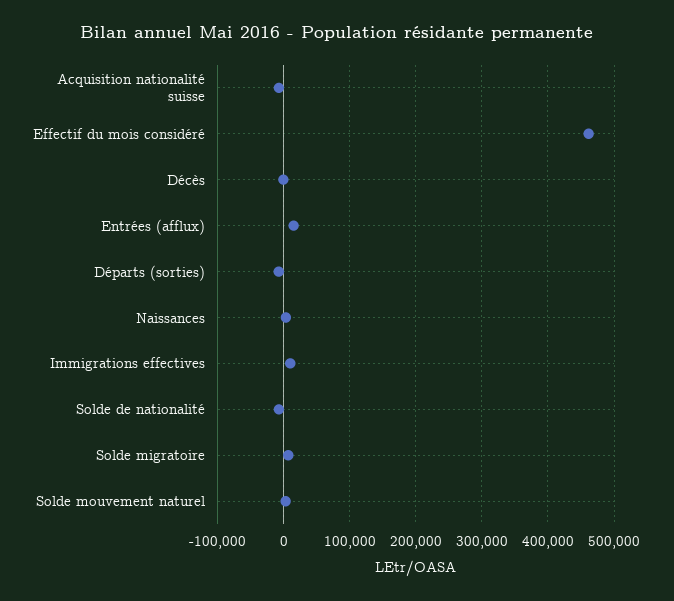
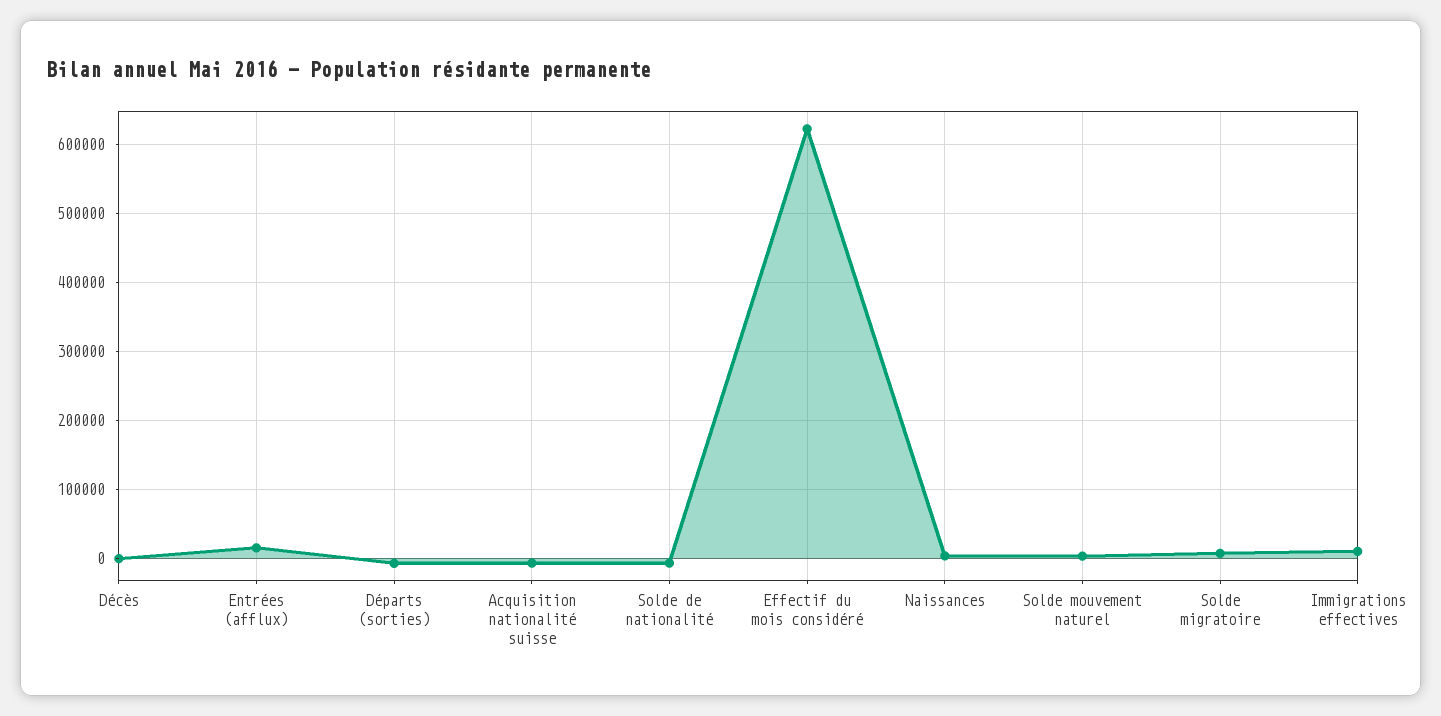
Effectif du mois considéré: 460000 -> 620000

